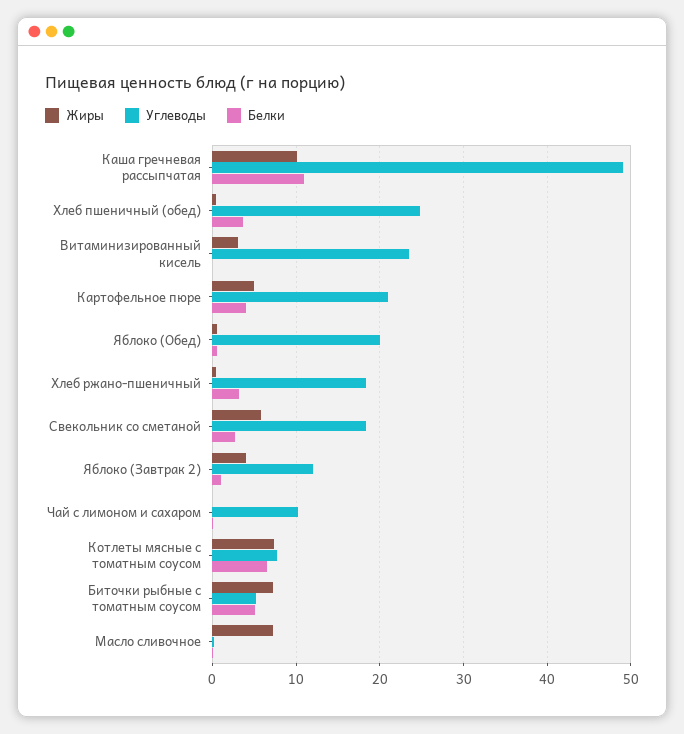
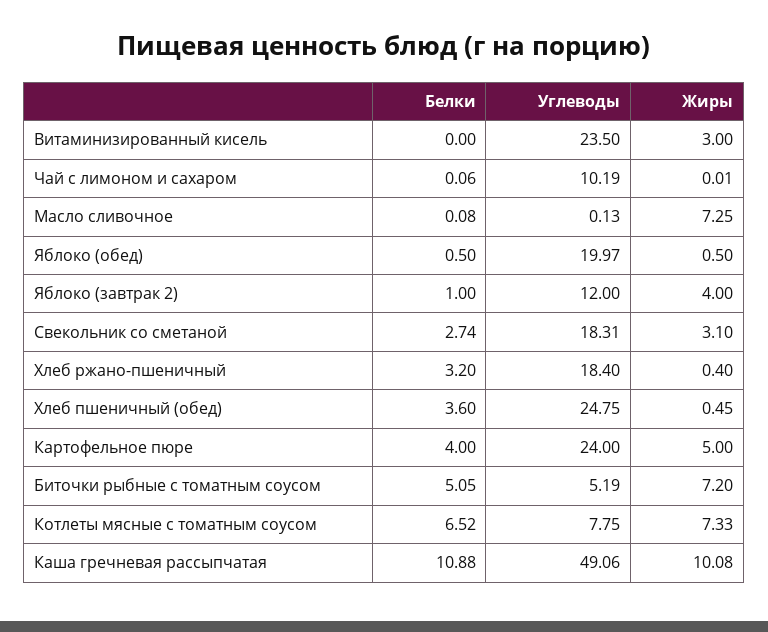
Углеводы, Картофельное пюре: 21 -> 24
Жиры, Свекольник со сметаной: 6 -> 3.1

